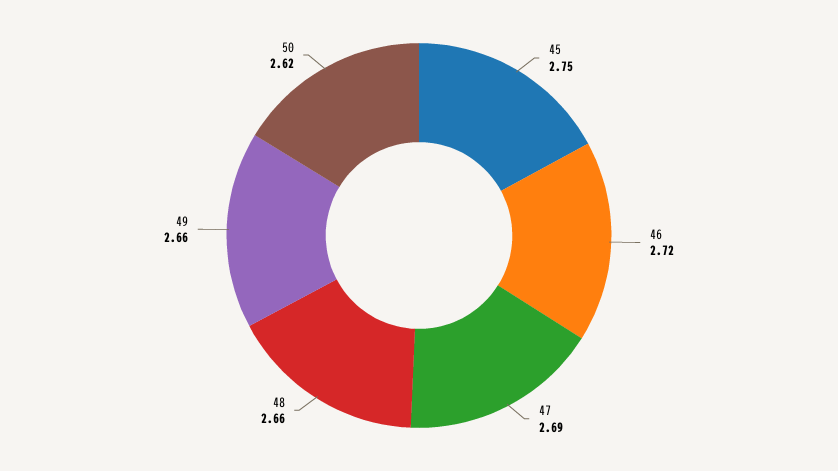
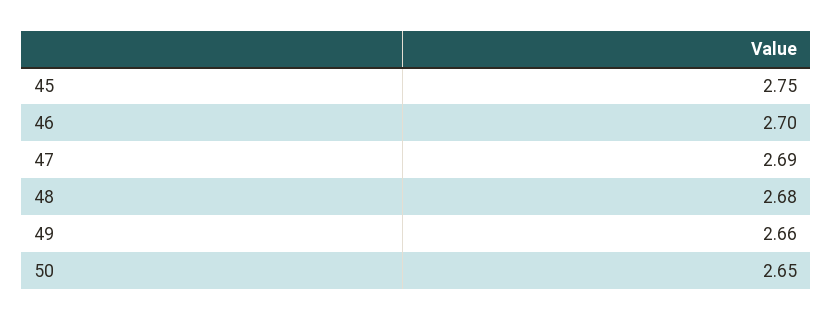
46: 2.72 -> 2.7
48: 2.66 -> 2.68
50: 2.62 -> 2.65

